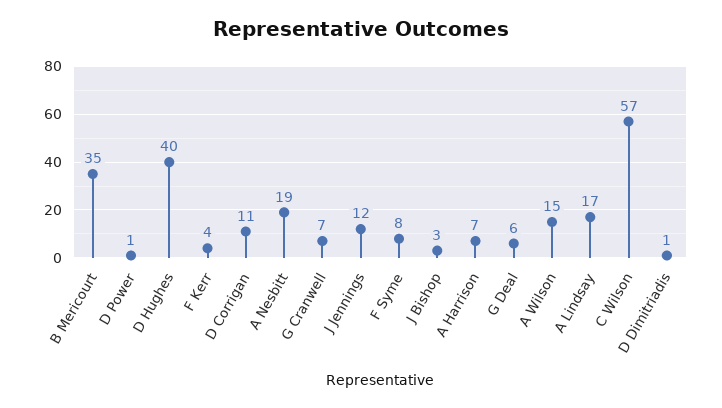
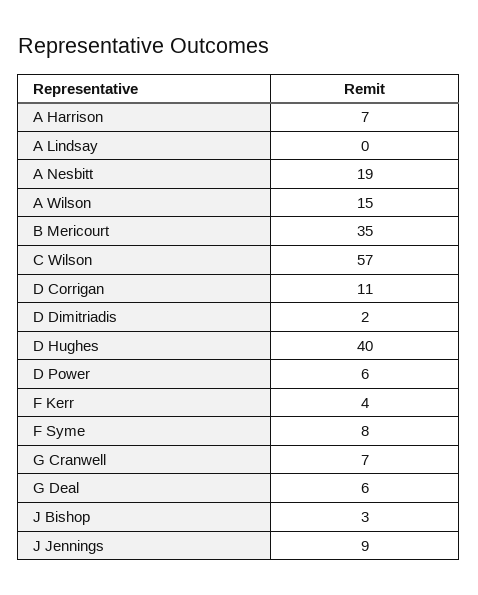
D Power: 1 -> 6
J Jennings: 12 -> 9
A Lindsay: 17 -> 0
D Dimitriadis: 1 -> 2

